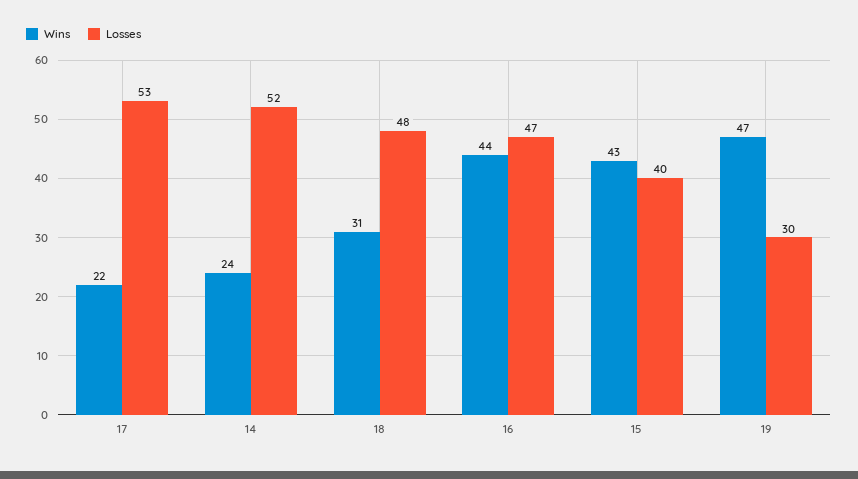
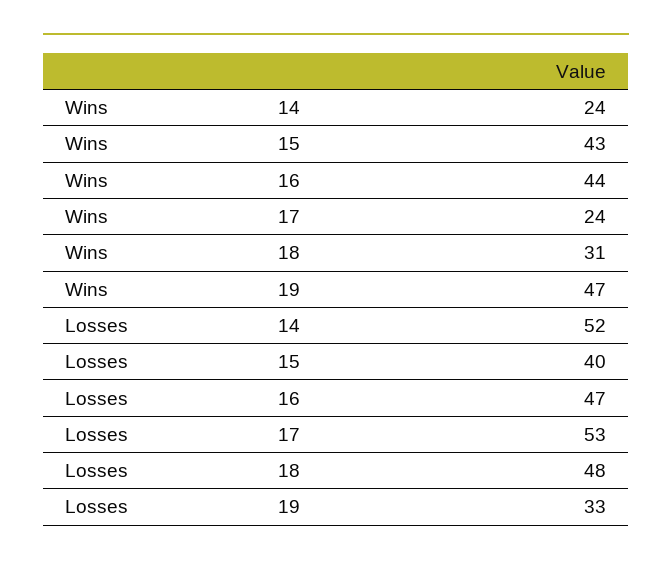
Wins, 17: 22 -> 24
Losses, 19: 30 -> 33

